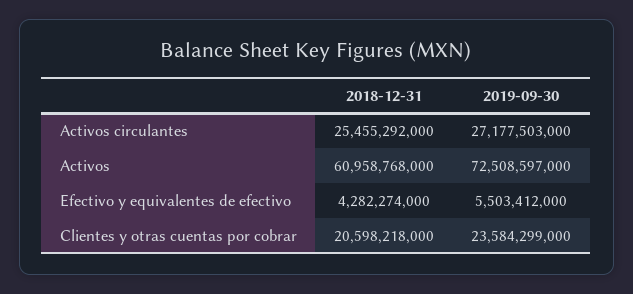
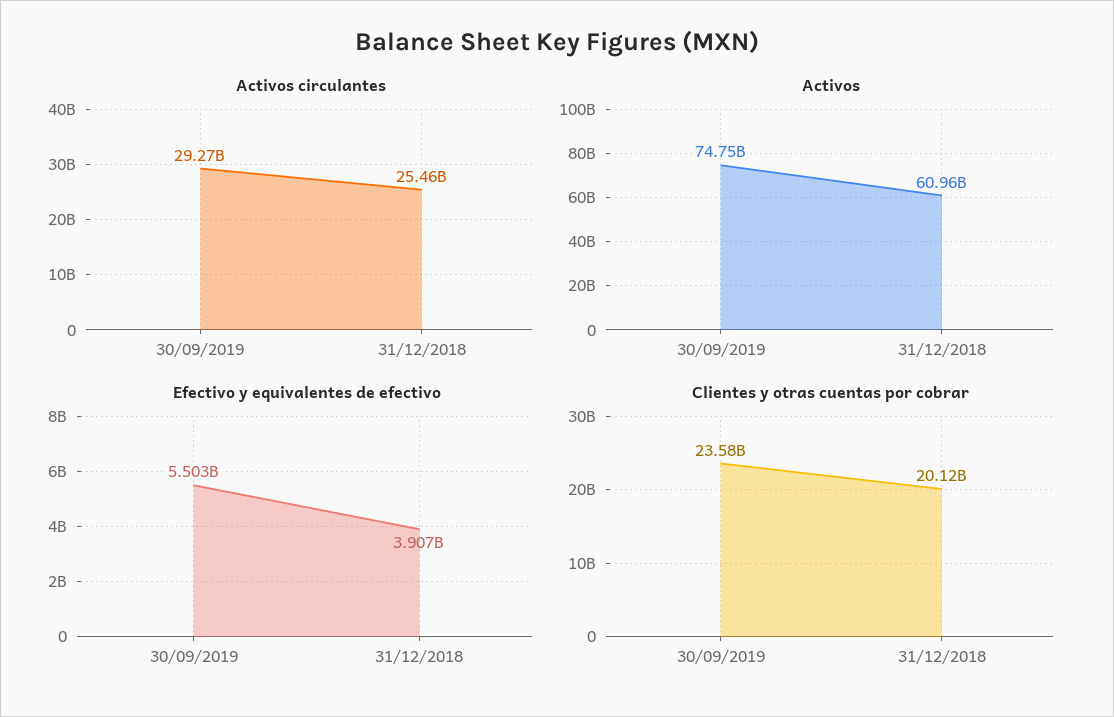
Activos circulantes, 2019-09-30: 27177503000 -> 29270000000
Activos, 2019-09-30: 72508597000 -> 74750000000
Efectivo y equivalentes de efectivo, 2018-12-31: 4282274000 -> 3907000000
Clientes y otras cuentas por cobrar, 2018-12-31: 20598218000 -> 20120000000

